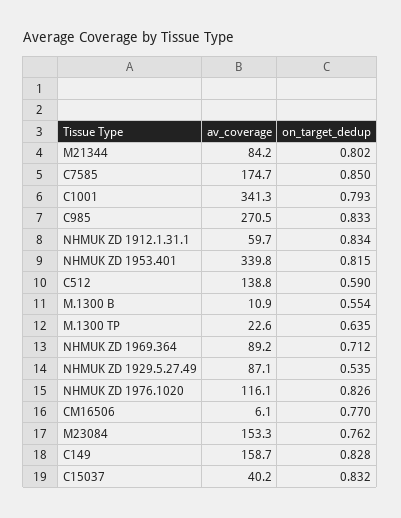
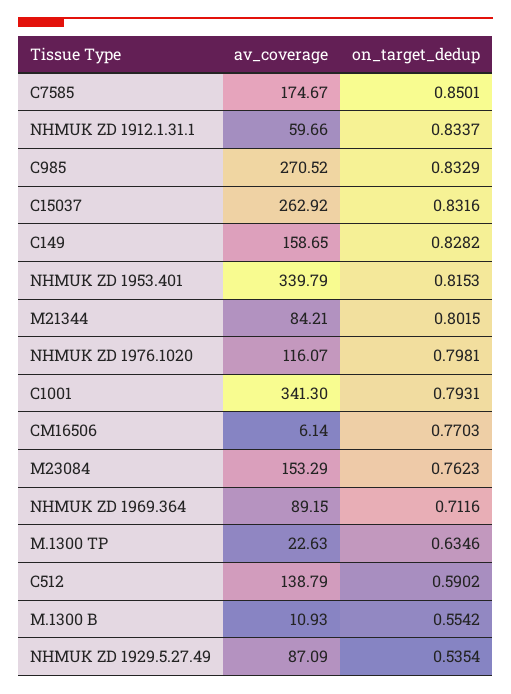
on_target_dedup, NHMUK ZD 1976.1020: 0.826 -> 0.7981
av_coverage, C15037: 40.2 -> 262.92

